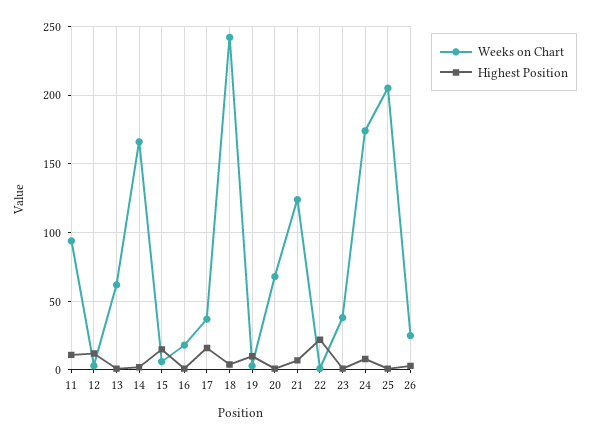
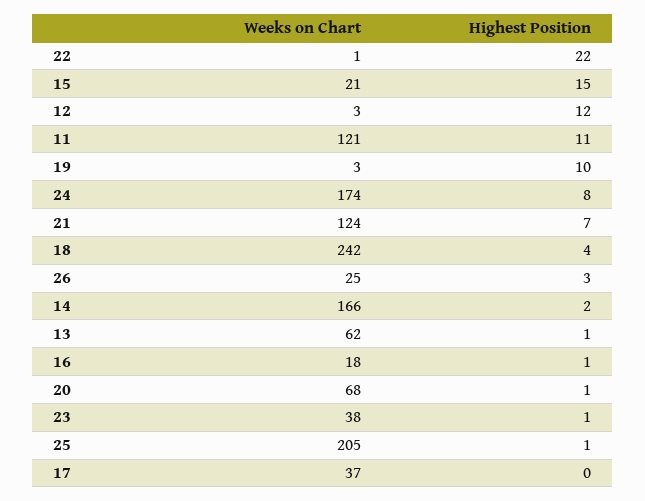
Weeks on Chart, 11: 95 -> 121
Weeks on Chart, 15: 5 -> 21
Highest Position, 17: 15 -> 0

